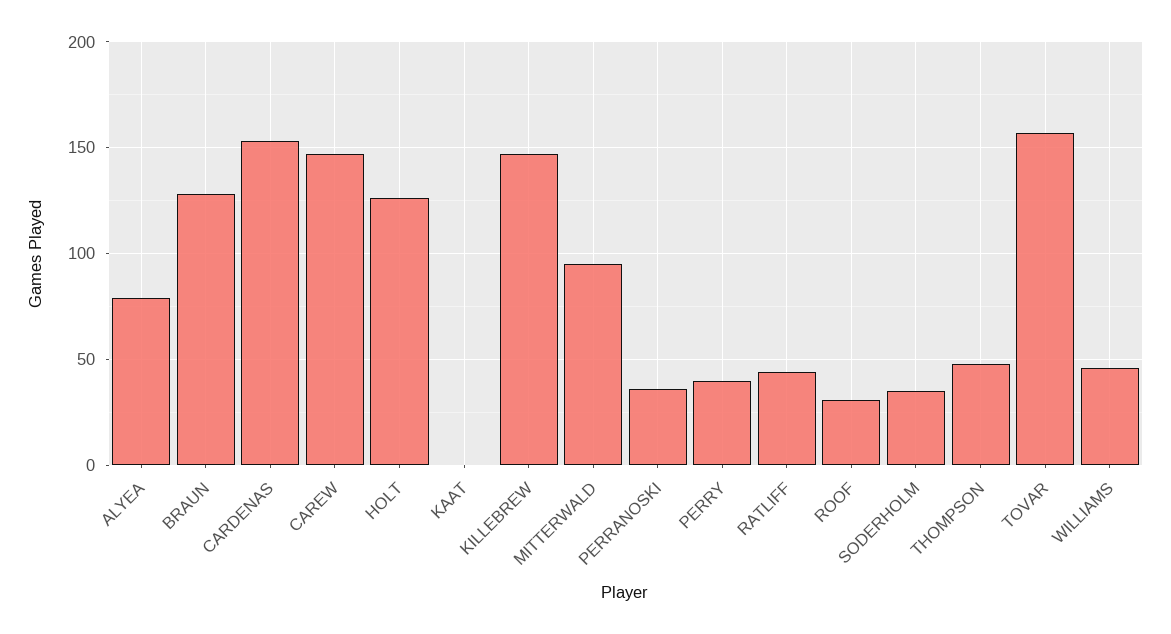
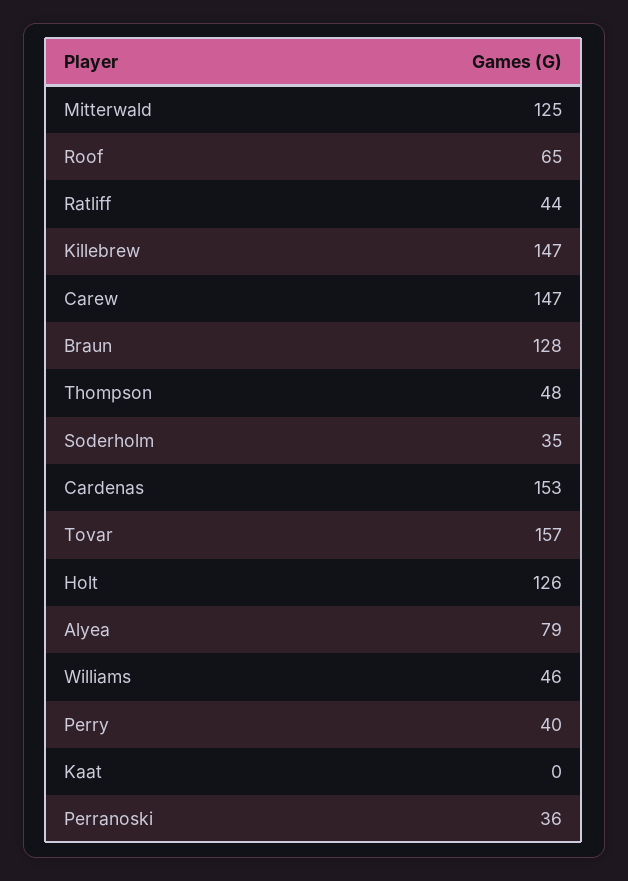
MITTERWALD: 95 -> 125
ROOF: 30 -> 65

